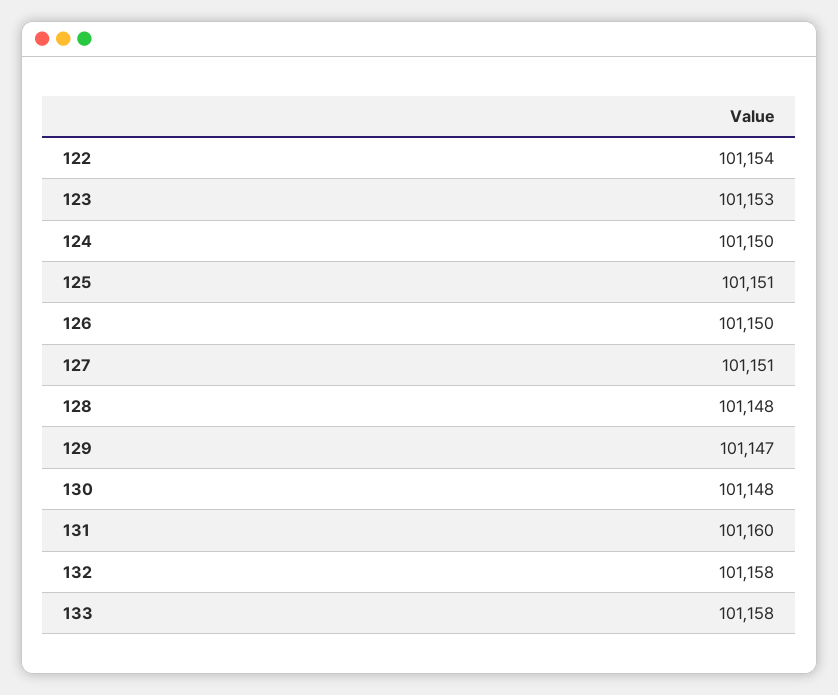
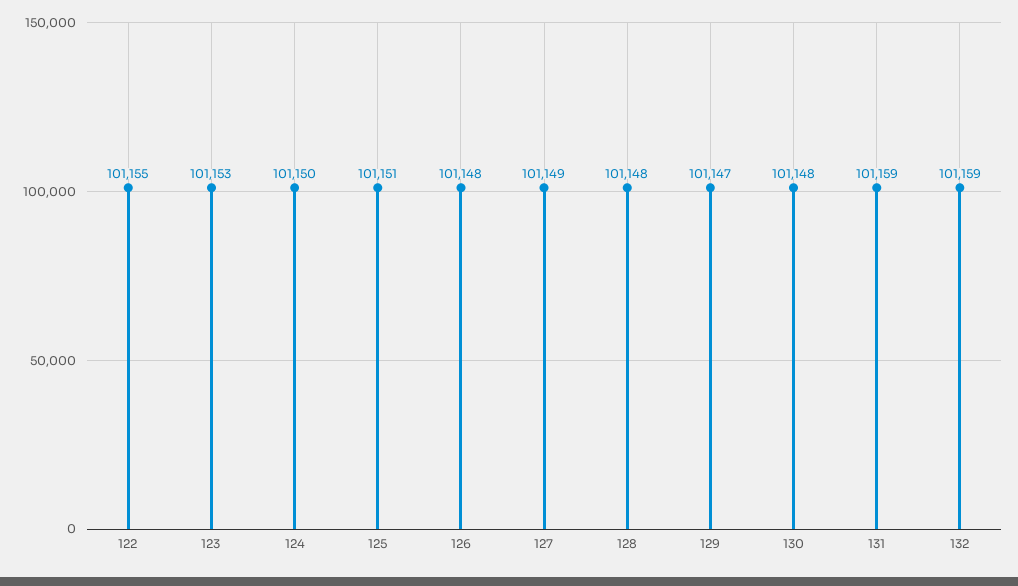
122: 101154 -> 101155
126: 101150 -> 101148
127: 101151 -> 101149
131: 101160 -> 101159
132: 101158 -> 101159
133: 101158 -> none

